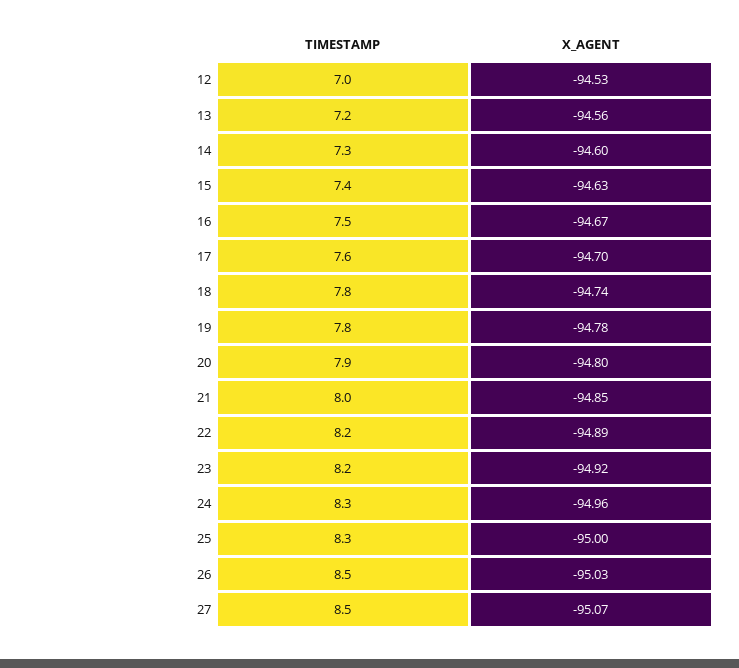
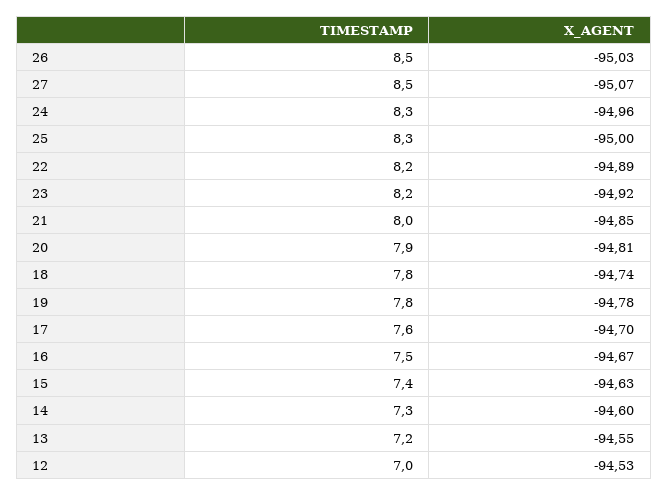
X_AGENT, 13: -94.56 -> -94.55
X_AGENT, 20: -94.8 -> -94.81

